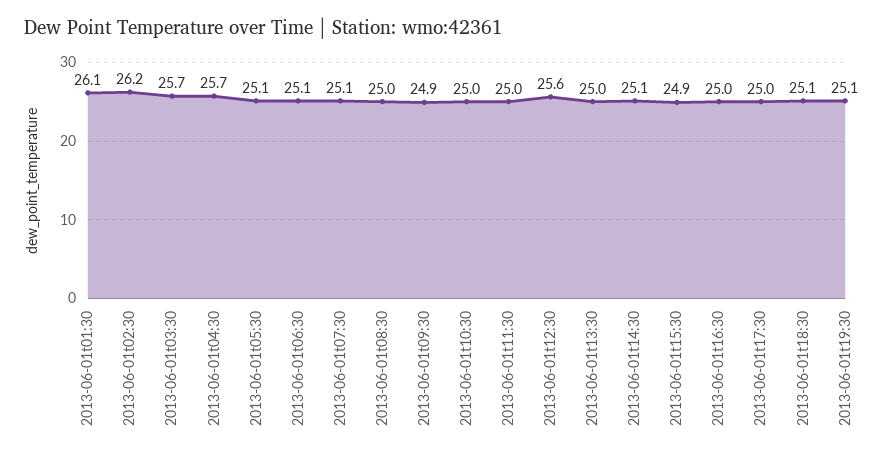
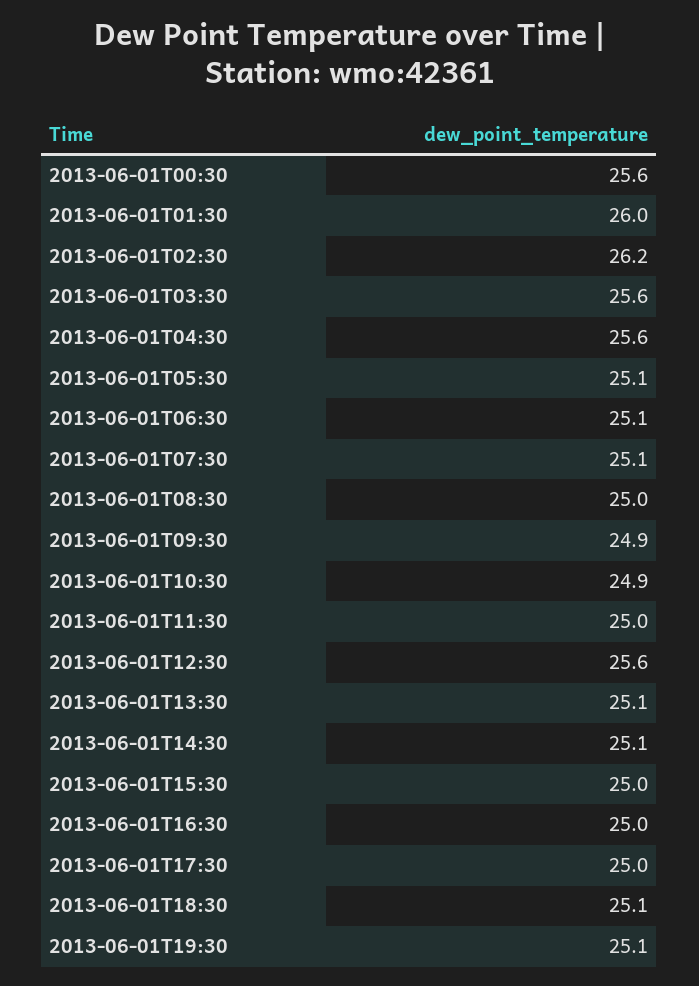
2013-06-01t01:30: 26.1 -> 26
2013-06-01t03:30: 25.7 -> 25.6
2013-06-01t04:30: 25.7 -> 25.6
2013-06-01t10:30: 25 -> 24.9
2013-06-01t13:30: 25 -> 25.1
2013-06-01t15:30: 24.9 -> 25
2013-06-01T00:30: none -> 25.6

